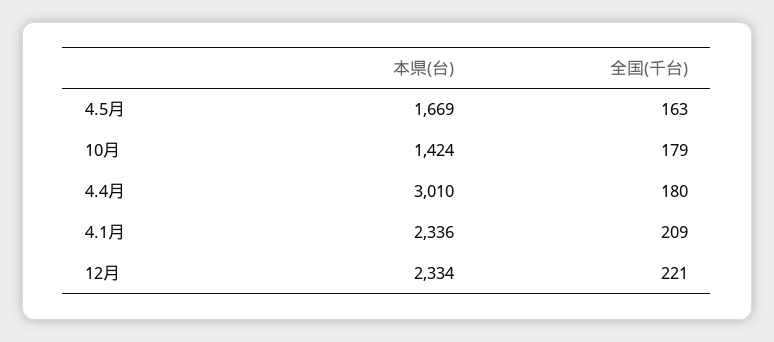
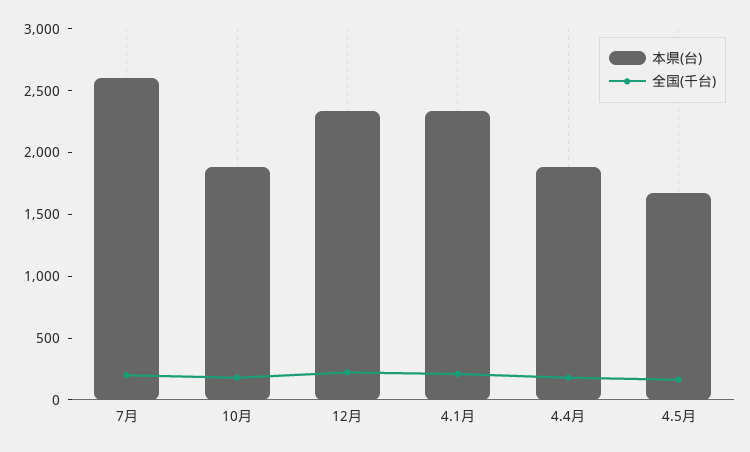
本県(台), 10月: 1424 -> 1900
本県(台), 4.4月: 3010 -> 1900
本県(台), 7月: none -> 2600
全国(千台), 7月: none -> 200

